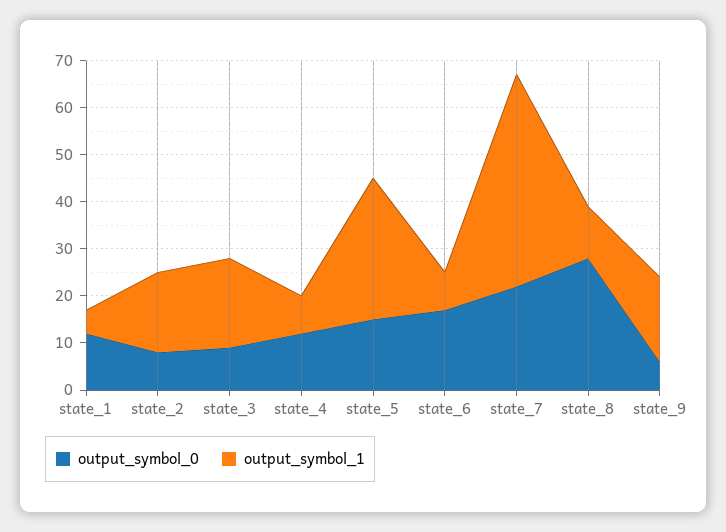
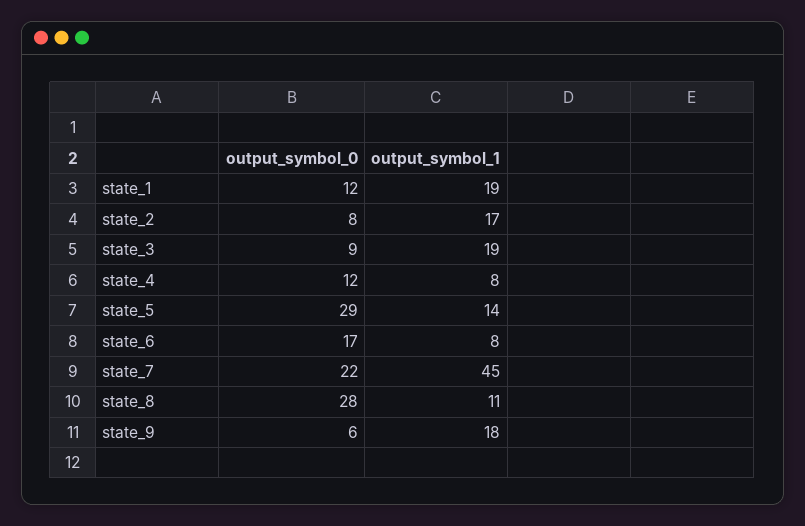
output_symbol_1, state_1: 5 -> 19
output_symbol_0, state_5: 15 -> 29
output_symbol_1, state_5: 30 -> 14

